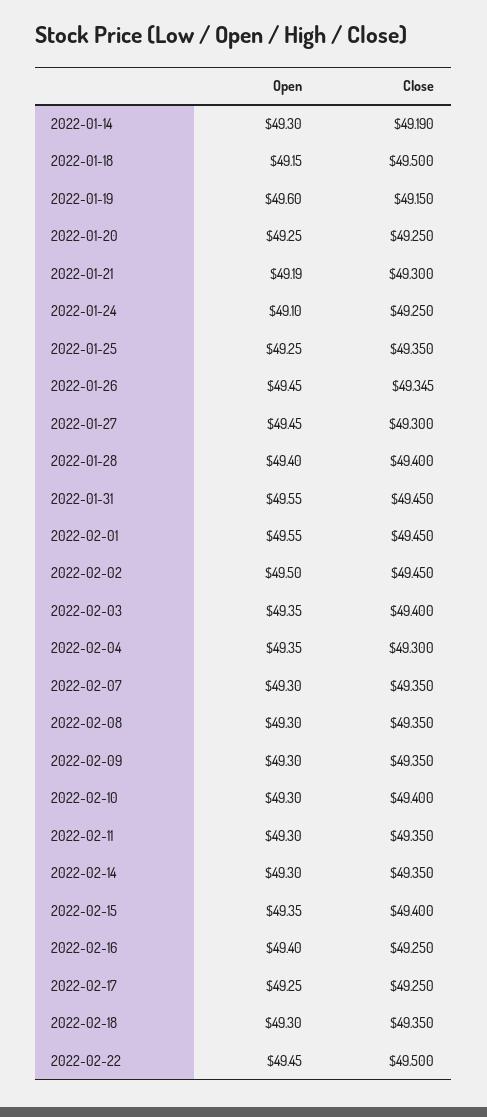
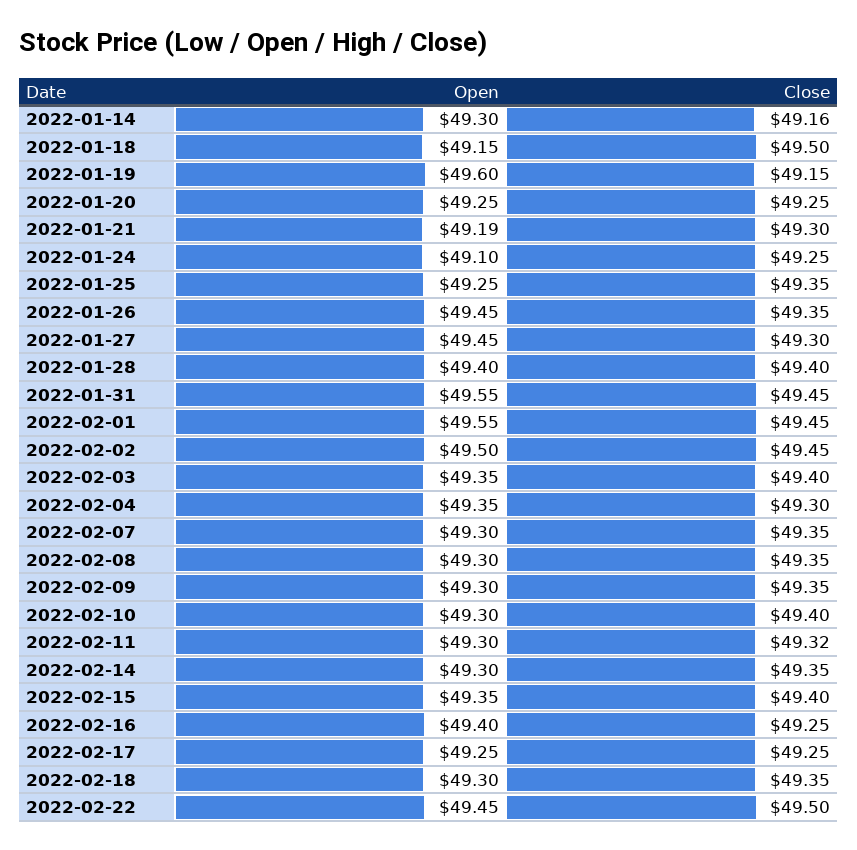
Close, 2022-01-14: 49.19 -> 49.16
Close, 2022-02-11: 49.35 -> 49.32

